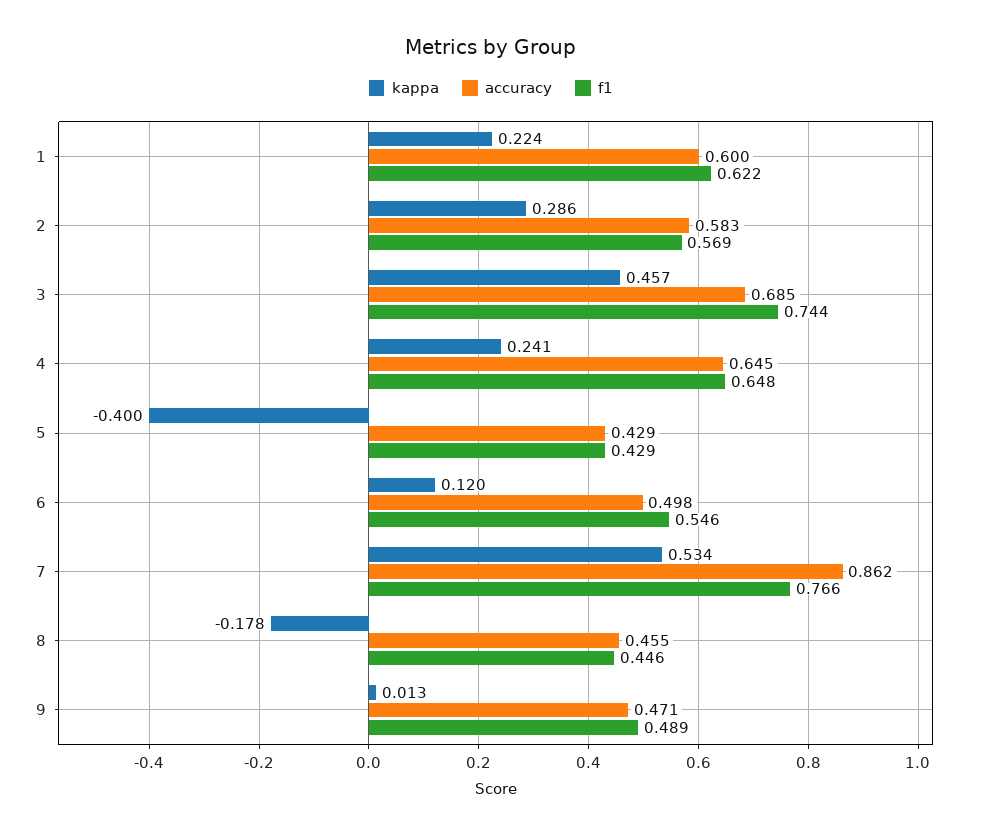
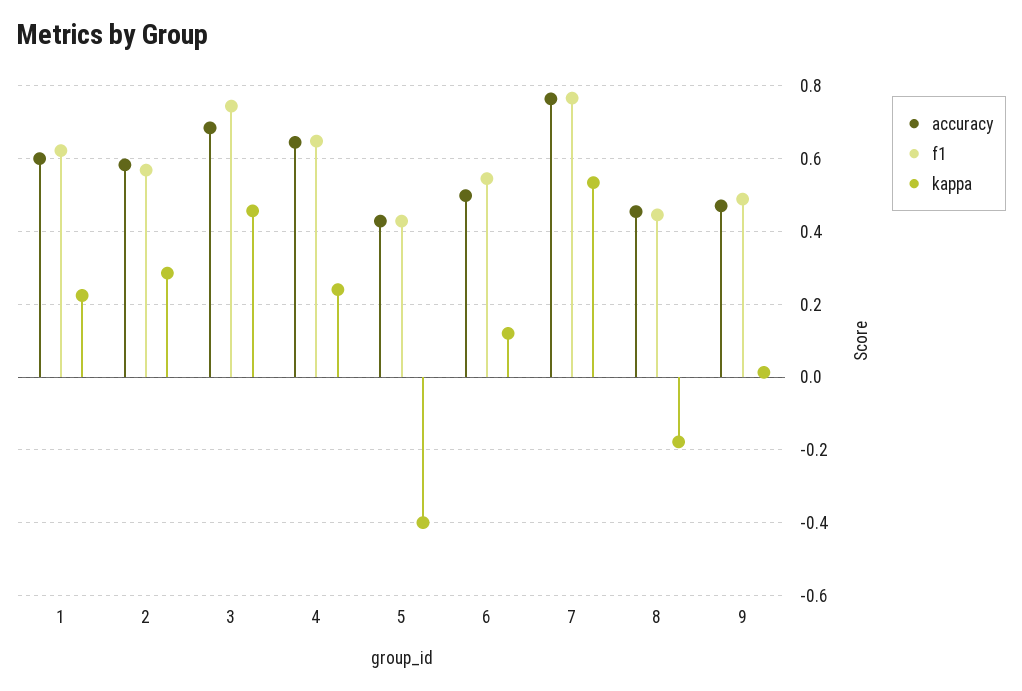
accuracy, 7: 0.862 -> 0.76

